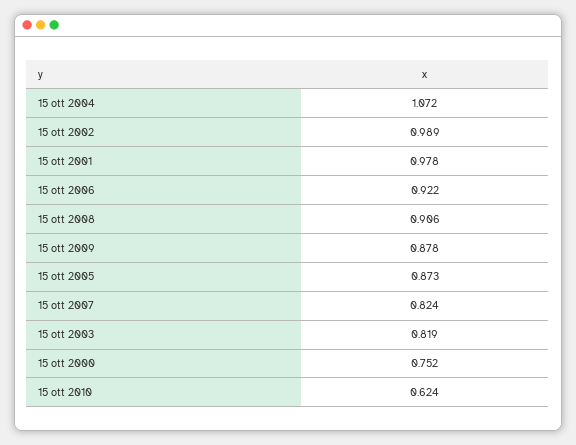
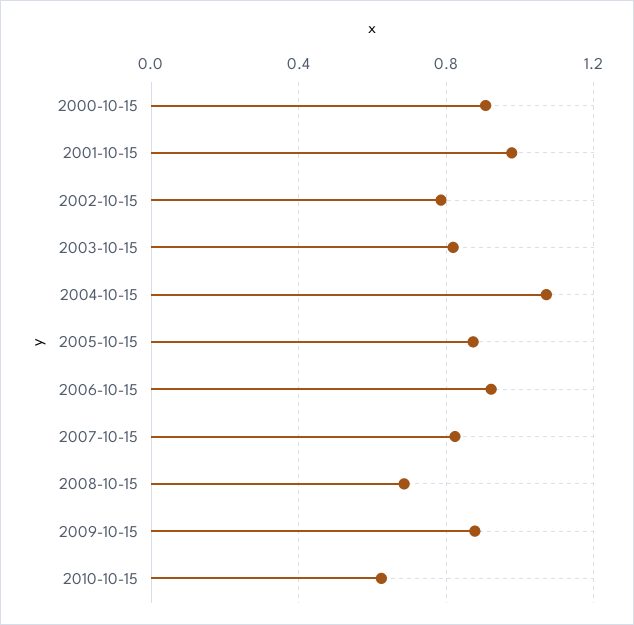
15 ott 2002: 0.989 -> 0.8
15 ott 2008: 0.906 -> 0.7
15 ott 2000: 0.752 -> 0.9

